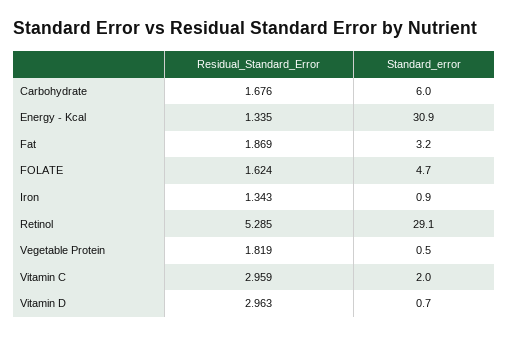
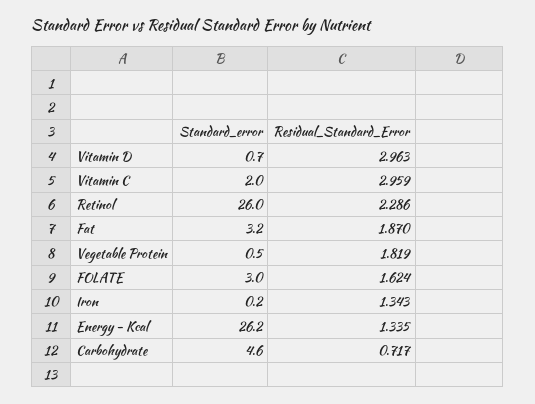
Residual_Standard_Error, Carbohydrate: 1.676 -> 0.717
Standard_error, Carbohydrate: 6 -> 4.6
Standard_error, Energy - Kcal: 30.9 -> 26.2
Residual_Standard_Error, Fat: 1.869 -> 1.87
Standard_error, FOLATE: 4.7 -> 3
Standard_error, Iron: 0.9 -> 0.2
Residual_Standard_Error, Retinol: 5.285 -> 2.286
Standard_error, Retinol: 29.1 -> 26

